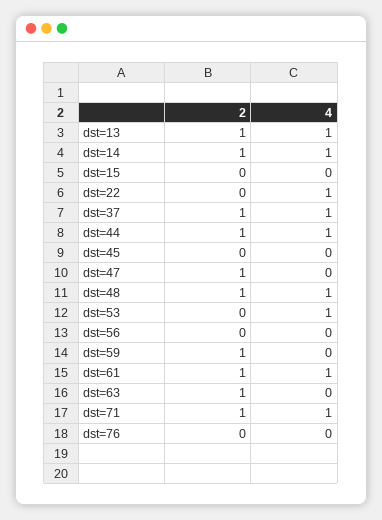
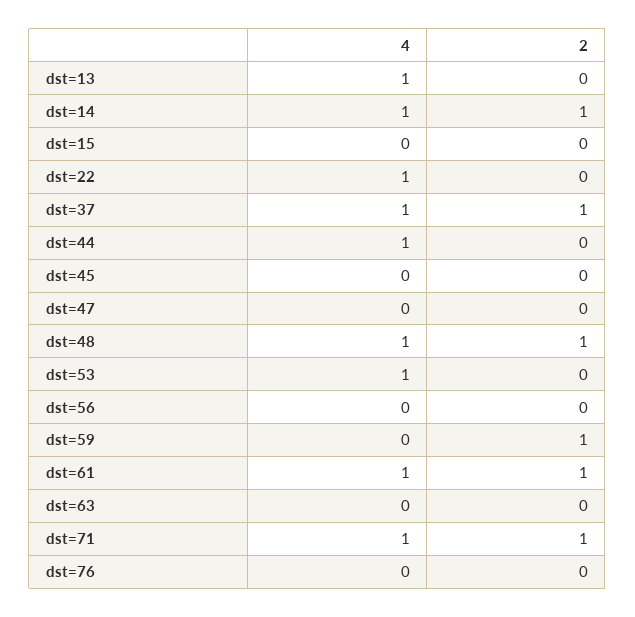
2, dst=13: 1 -> 0
2, dst=44: 1 -> 0
2, dst=47: 1 -> 0
2, dst=63: 1 -> 0

